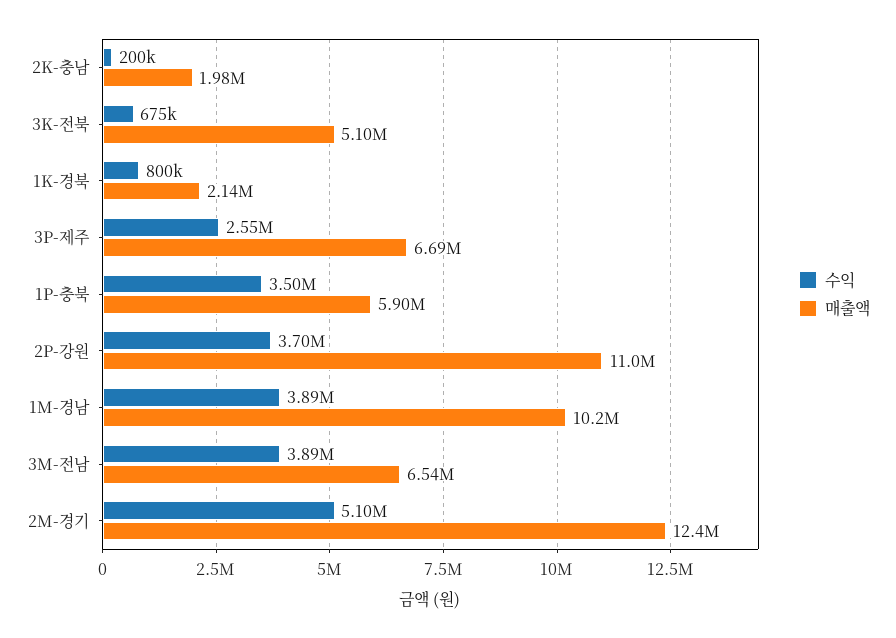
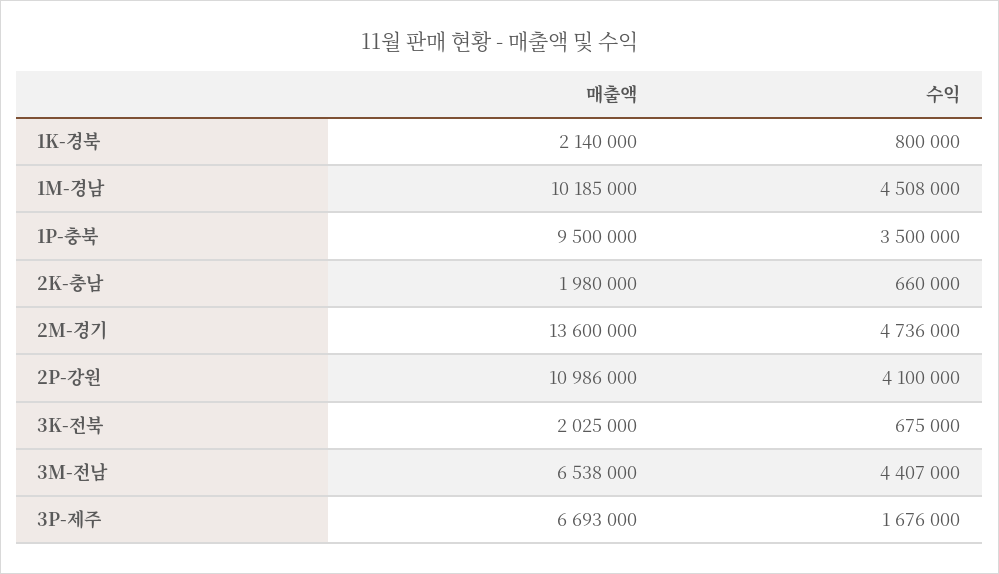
수익, 2K-충남: 200000 -> 660000
매출액, 3K-전북: 5100000 -> 2025000
수익, 3P-제주: 2550000 -> 1676000
매출액, 1P-충북: 5900000 -> 9500000
수익, 2P-강원: 3700000 -> 4100000
수익, 1M-경남: 3890000 -> 4508000
수익, 3M-전남: 3890000 -> 4407000
수익, 2M-경기: 5100000 -> 4736000
매출액, 2M-경기: 12400000 -> 13600000

